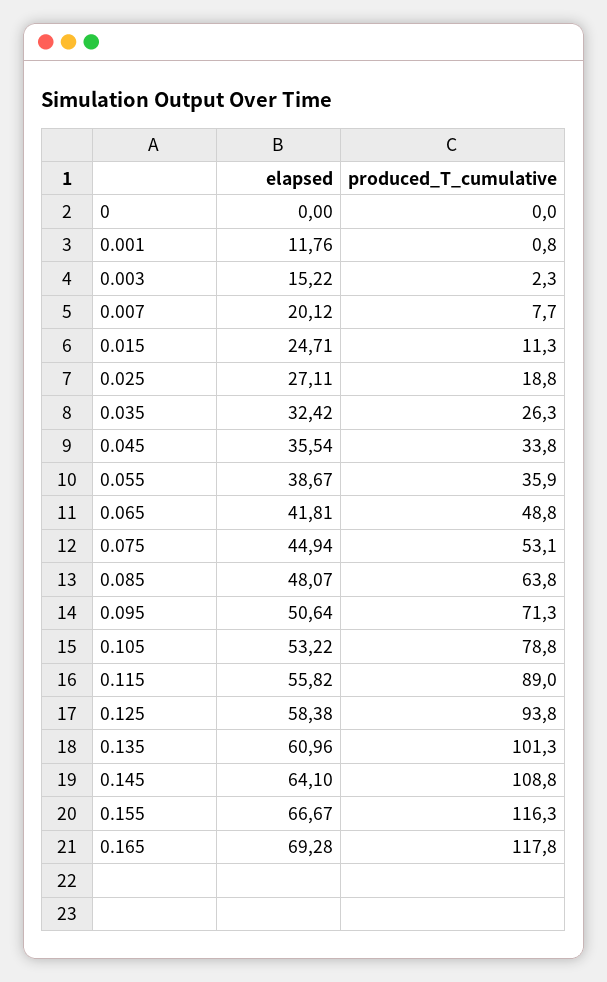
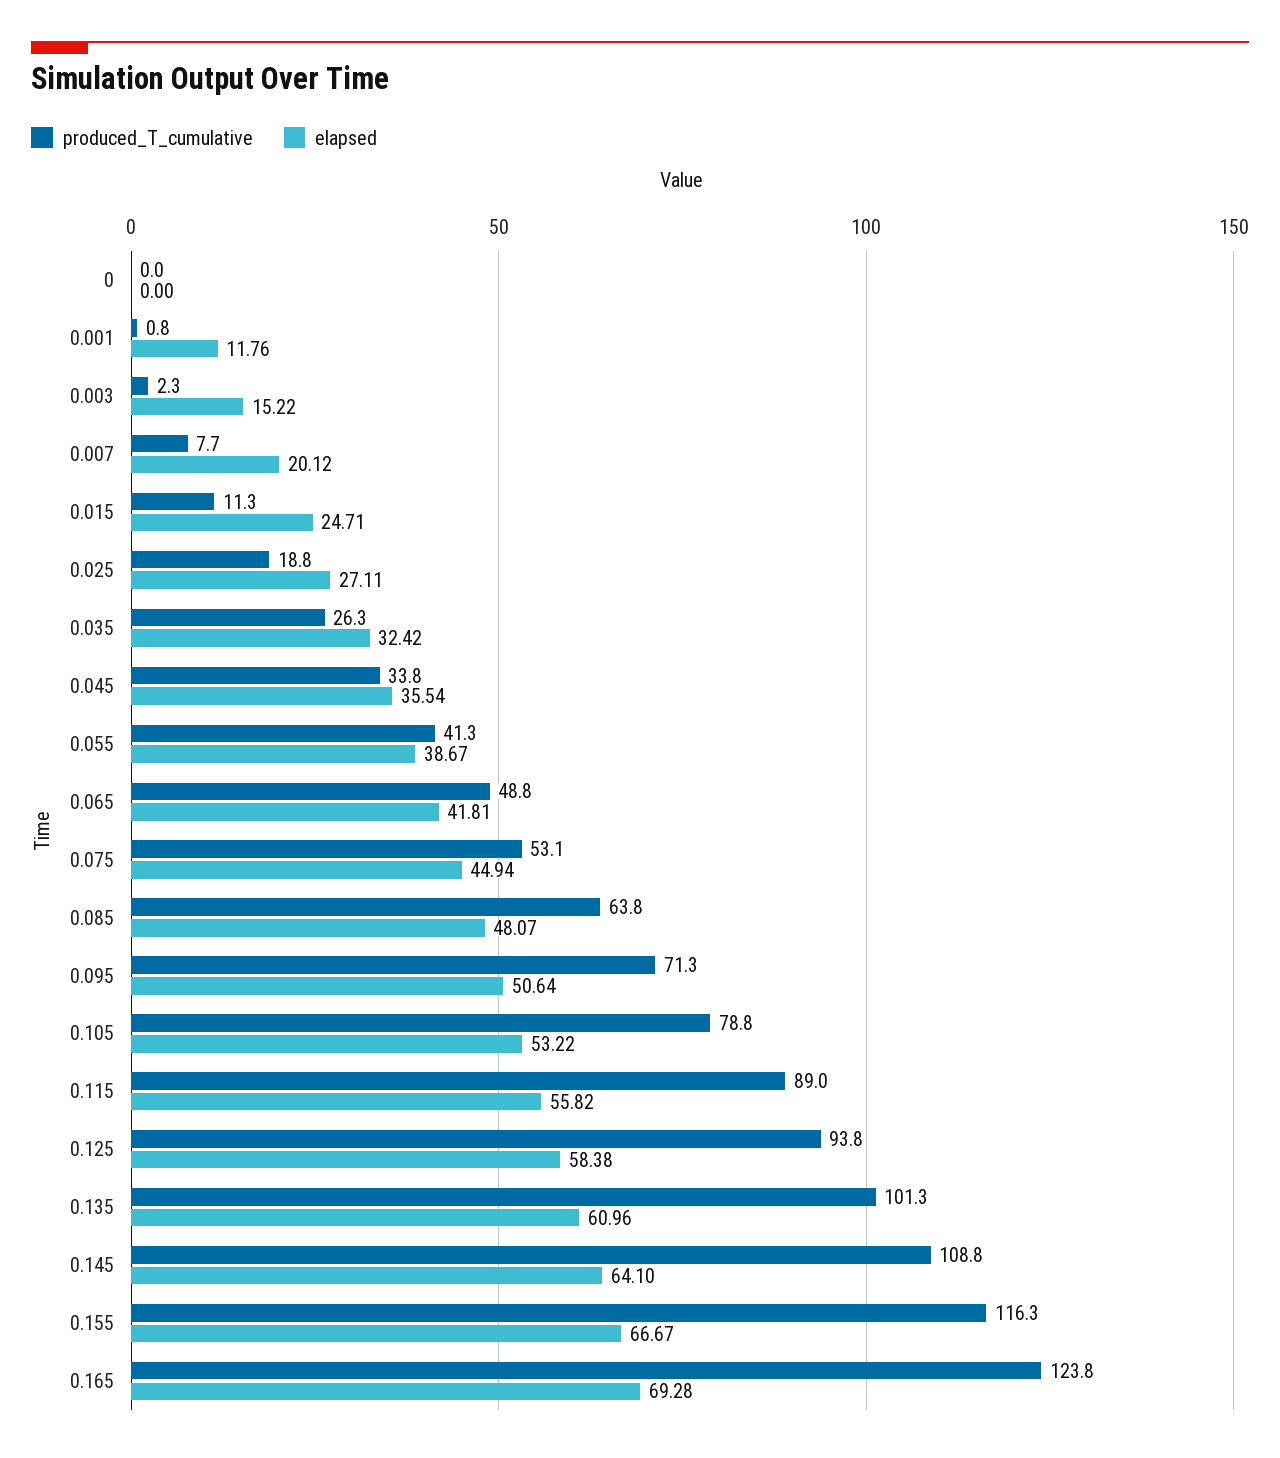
produced_T_cumulative, 0.055: 35.9 -> 41.3
produced_T_cumulative, 0.165: 117.8 -> 123.8

